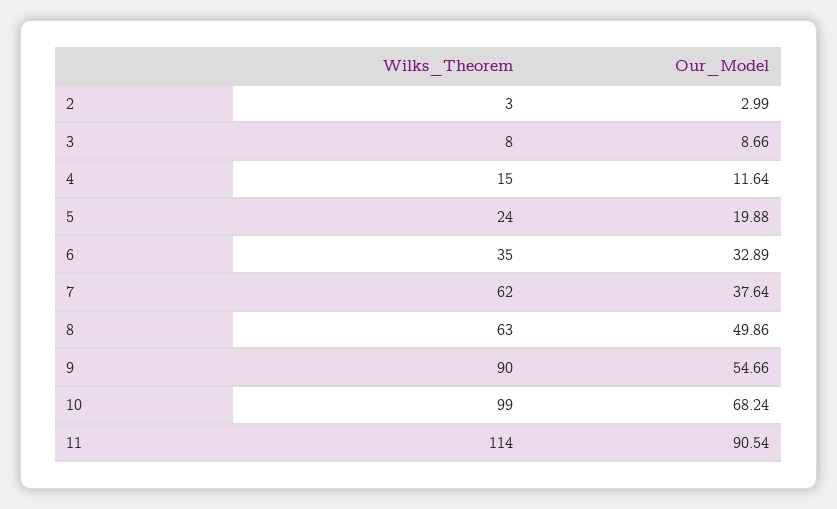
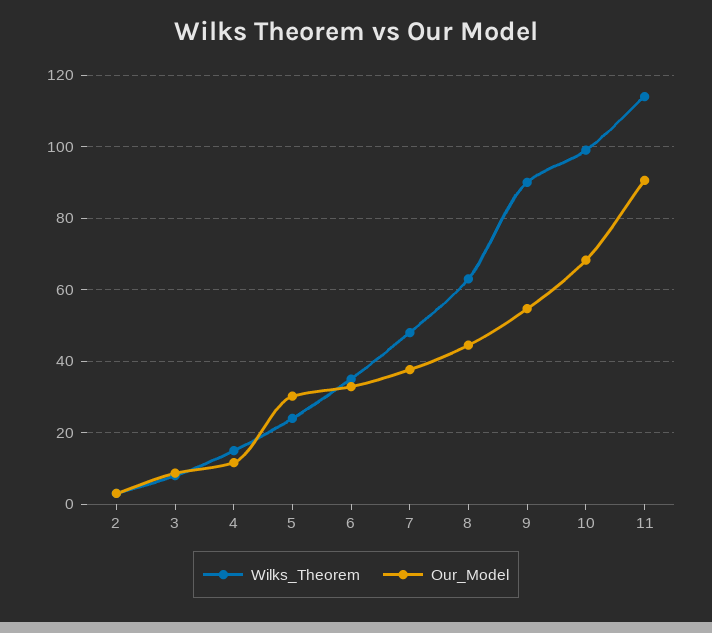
Our_Model, 5: 19.88 -> 30
Wilks_Theorem, 7: 62 -> 48
Our_Model, 8: 49.86 -> 44

